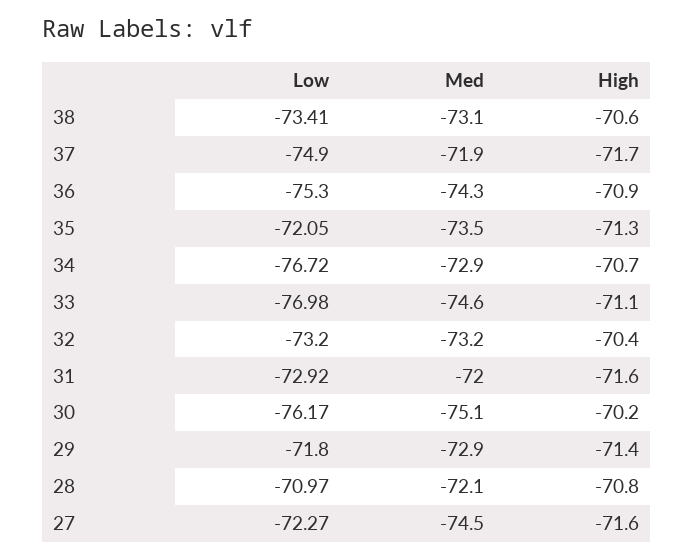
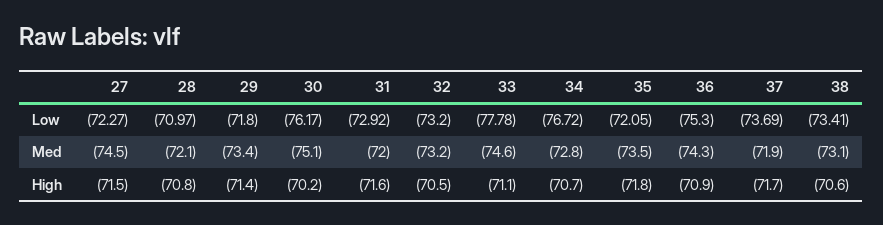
Low, 37: -74.9 -> -73.69
High, 35: -71.3 -> -71.8
Med, 34: -72.9 -> -72.8
Low, 33: -76.98 -> -77.78
High, 32: -70.4 -> -70.5
Med, 29: -72.9 -> -73.4
High, 27: -71.6 -> -71.5

